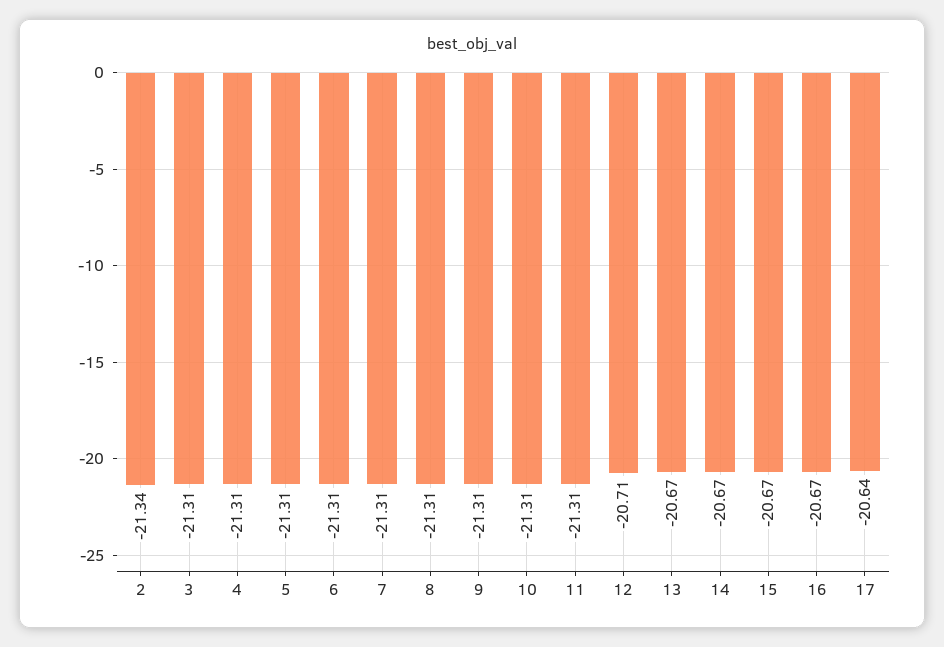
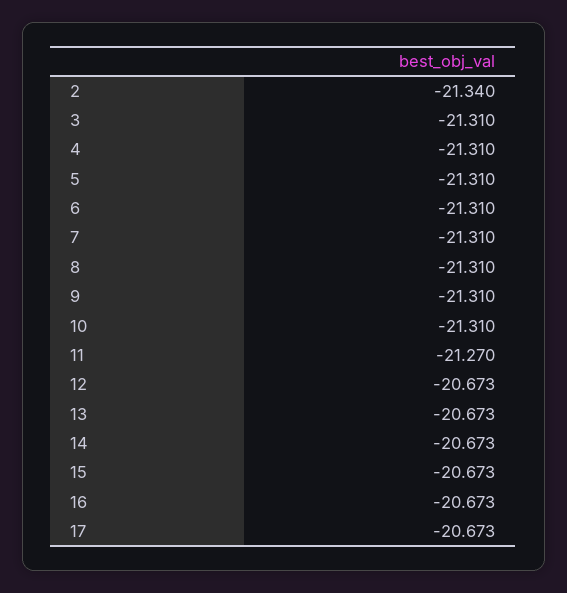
11: -21.31 -> -21.27
12: -20.71 -> -20.673
17: -20.64 -> -20.673

